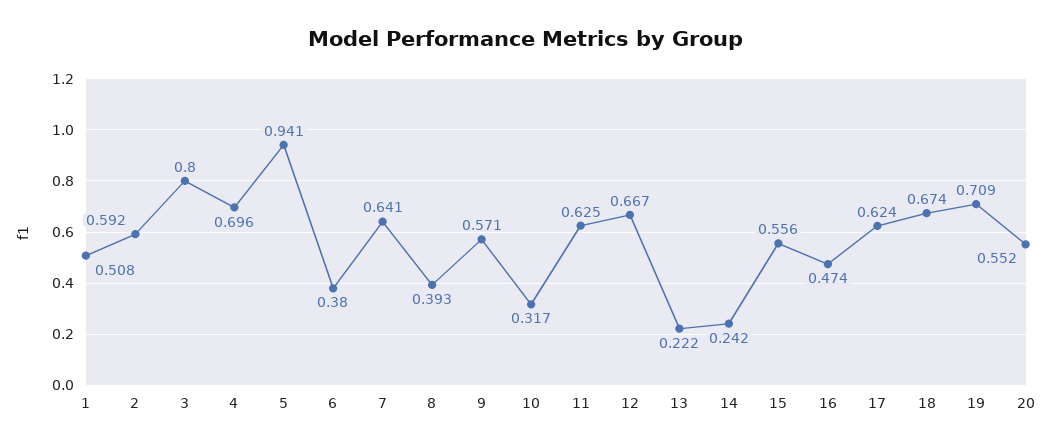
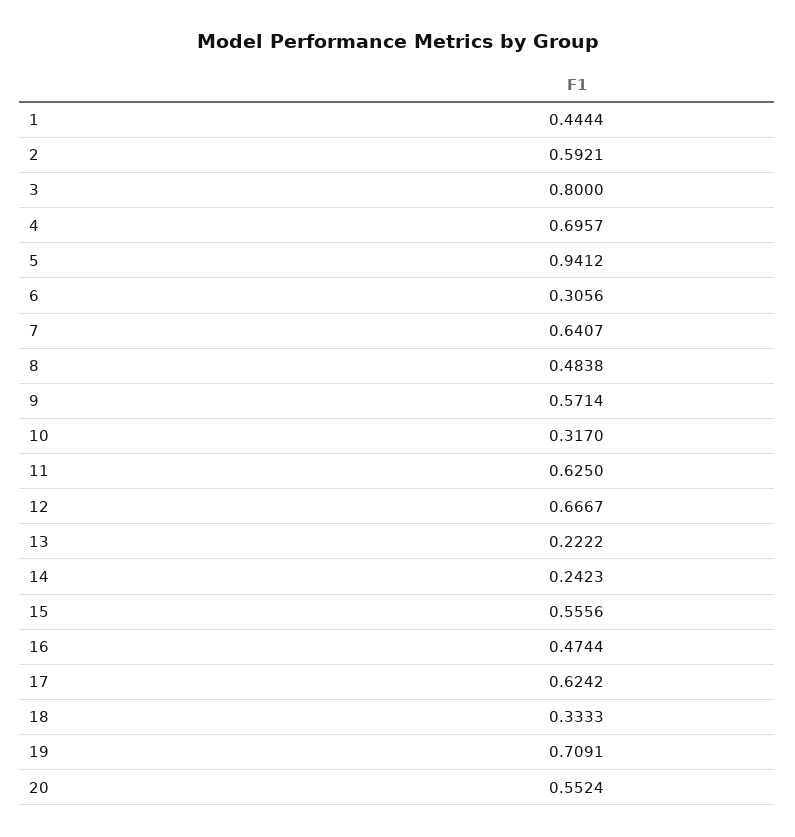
1: 0.508 -> 0.4444
6: 0.38 -> 0.3056
8: 0.393 -> 0.4838
18: 0.674 -> 0.3333

